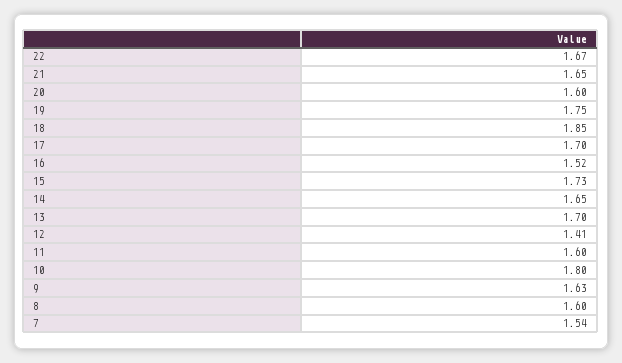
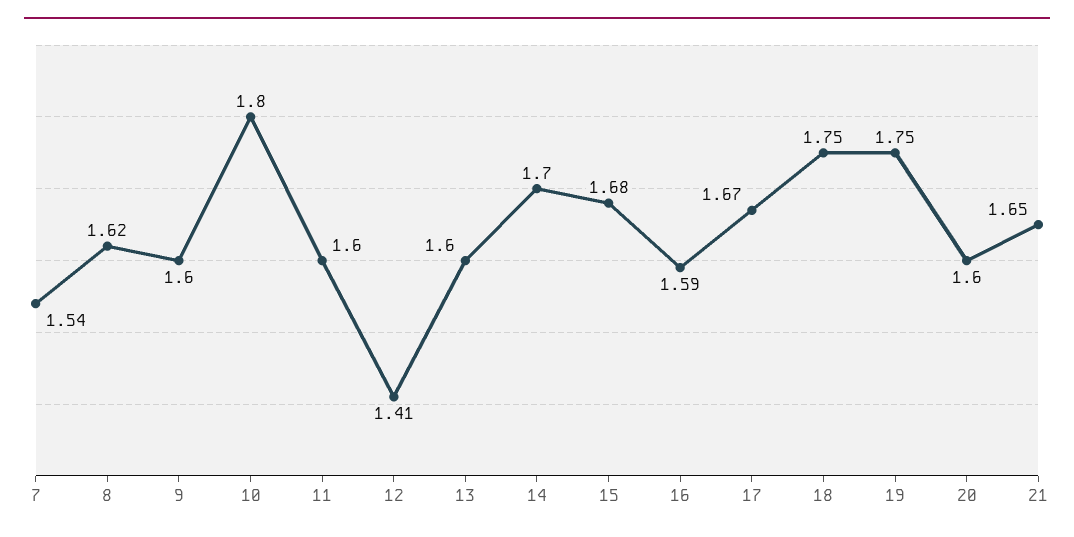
22: 1.67 -> none
18: 1.85 -> 1.75
17: 1.7 -> 1.67
16: 1.52 -> 1.59
15: 1.73 -> 1.68
14: 1.65 -> 1.7
13: 1.7 -> 1.6
9: 1.63 -> 1.6
8: 1.6 -> 1.62

